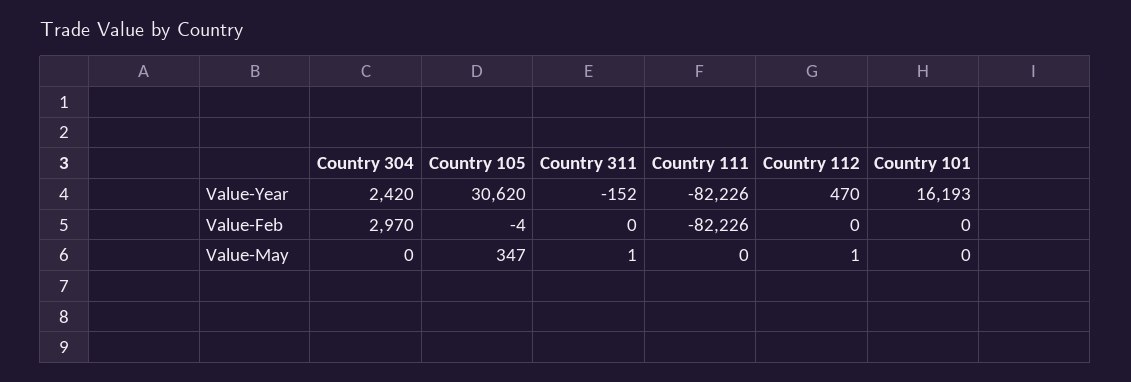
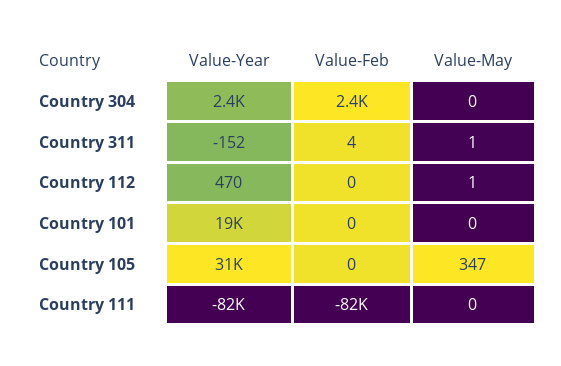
Country 101, Value-Year: 16193 -> 19000
Country 304, Value-Feb: 2970 -> 2400
Country 105, Value-Feb: -4 -> 0
Country 311, Value-Feb: 0 -> 4

